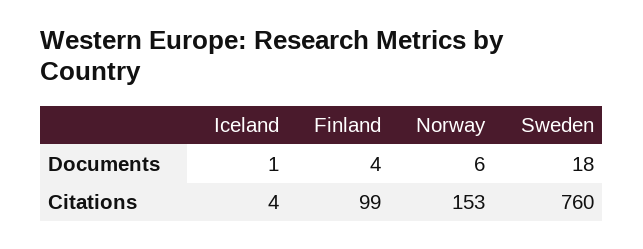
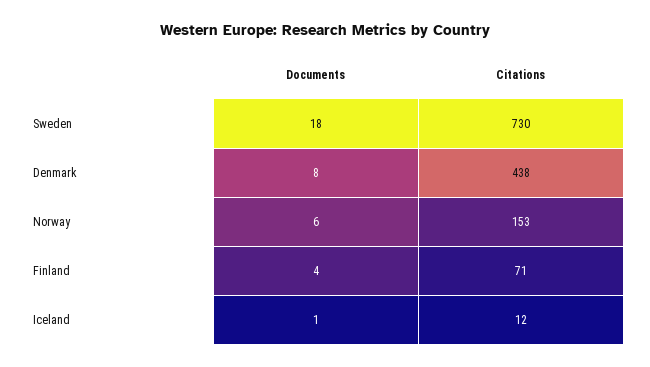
Iceland, Citations: 4 -> 12
Finland, Citations: 99 -> 71
Sweden, Citations: 760 -> 730
Denmark, Documents: none -> 8
Denmark, Citations: none -> 438

